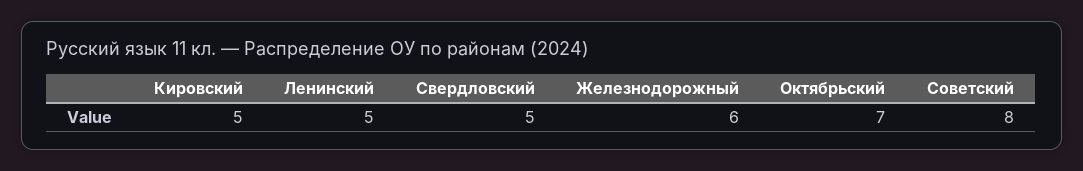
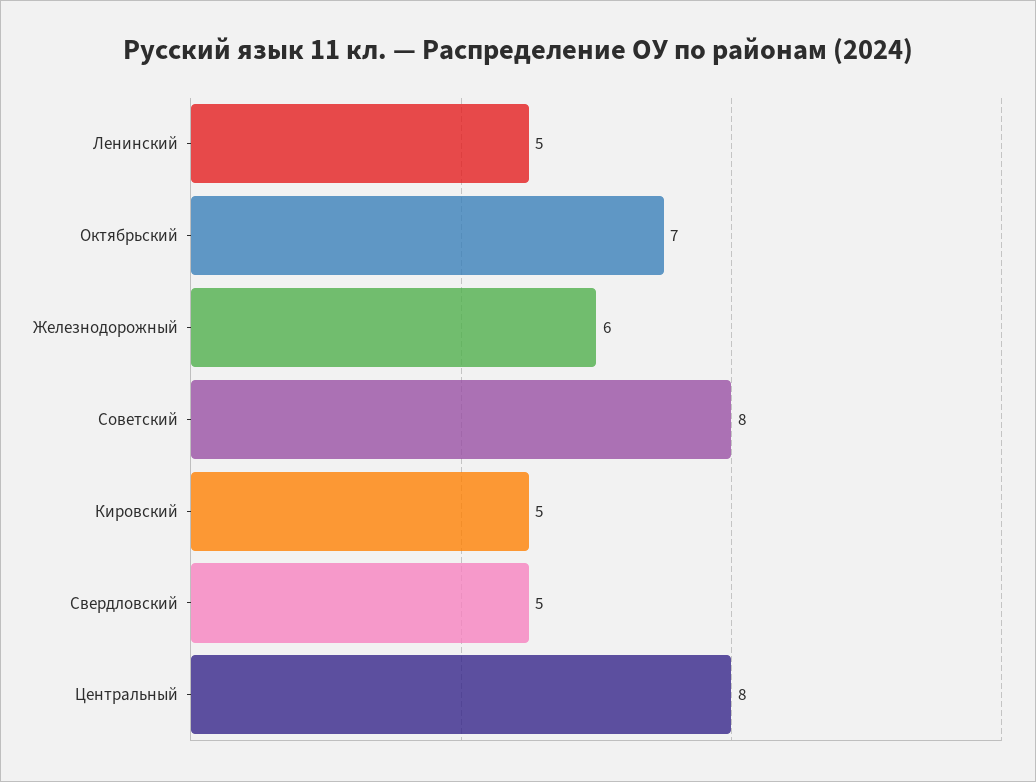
Центральный: none -> 8

